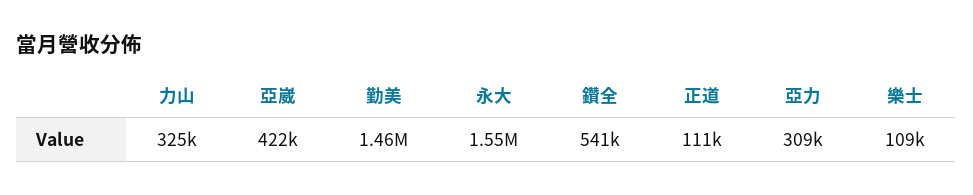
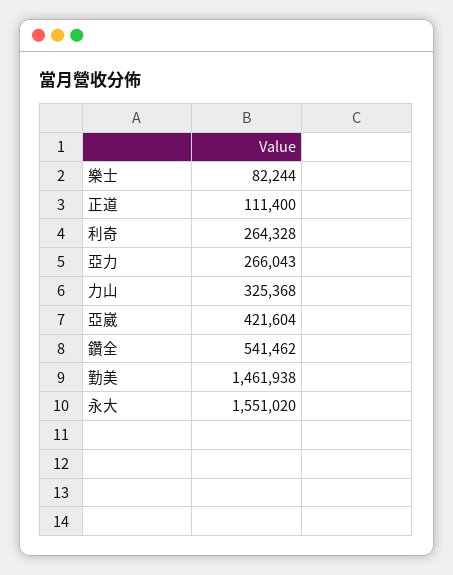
亞力: 309000 -> 266043
樂士: 109000 -> 82244
利奇: none -> 264328

